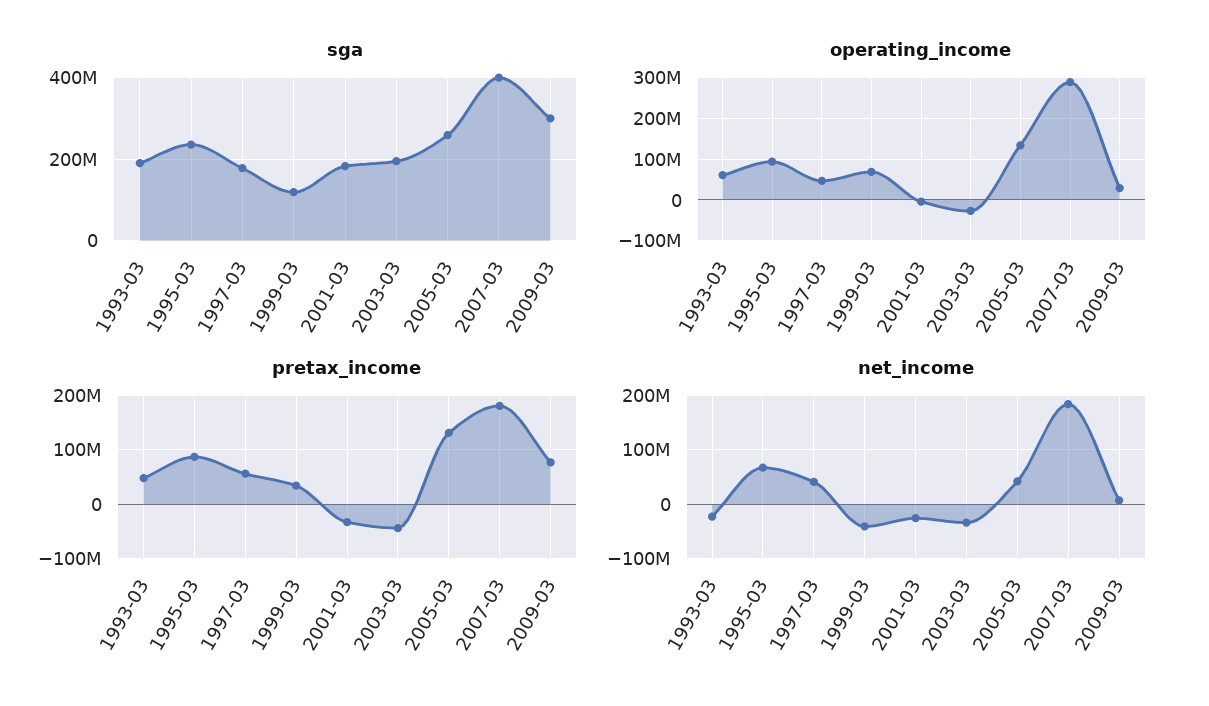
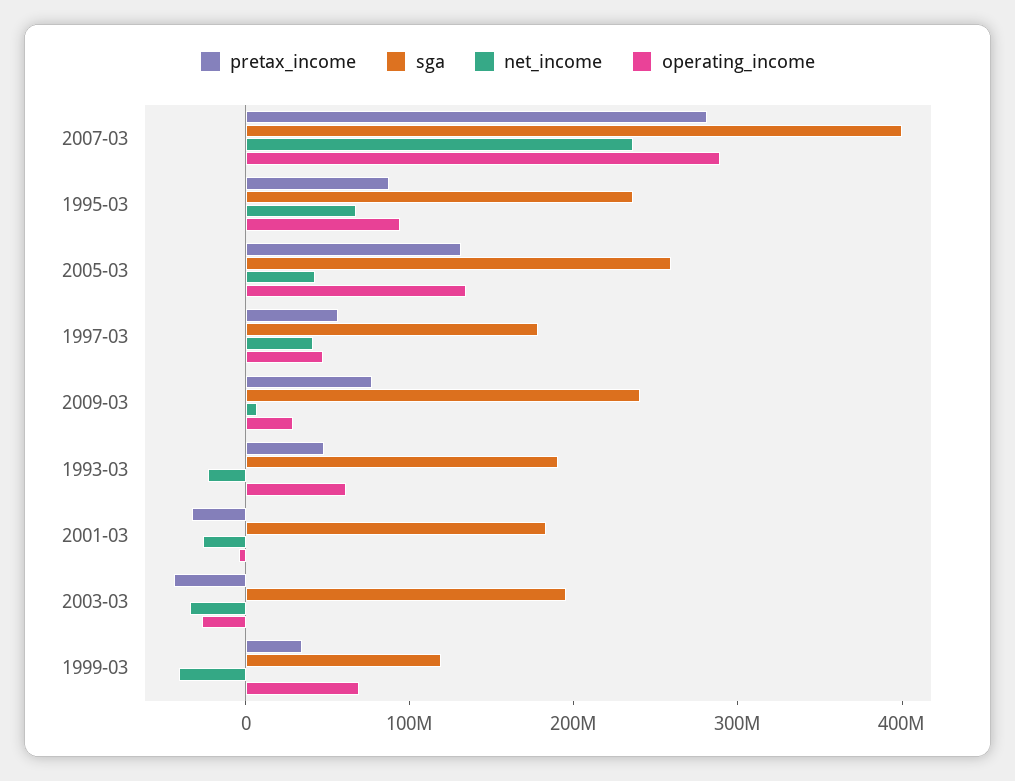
sga, 2009-03: 300000000 -> 240000000
pretax_income, 2007-03: 180000000 -> 280000000
net_income, 2007-03: 180000000 -> 240000000

